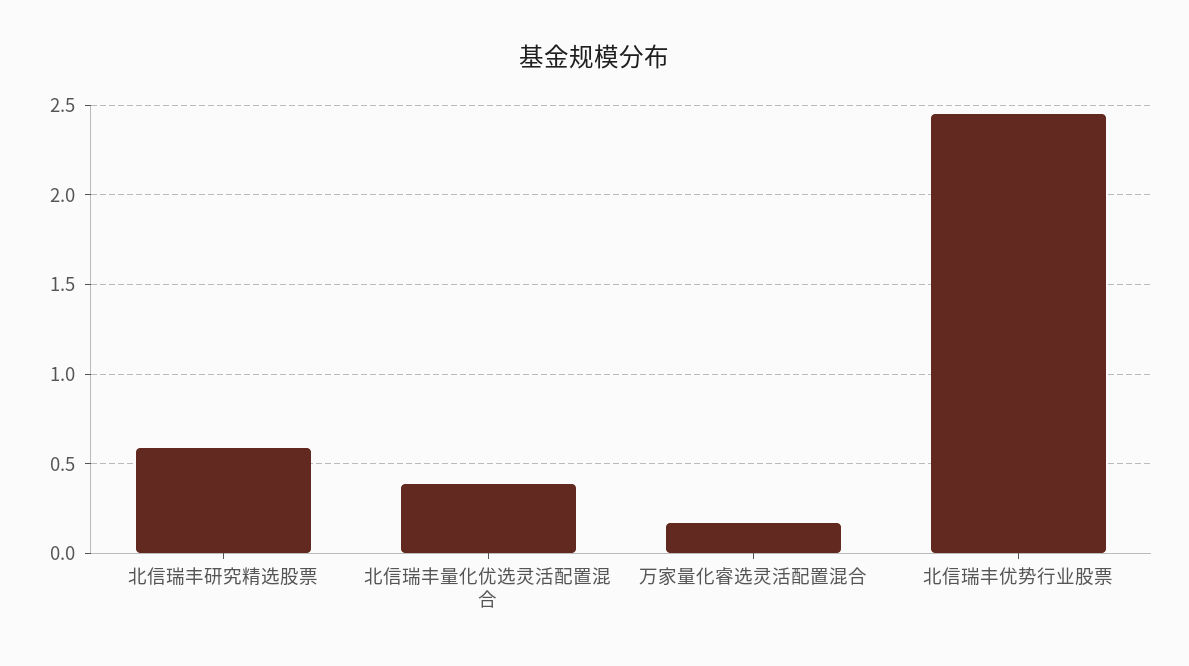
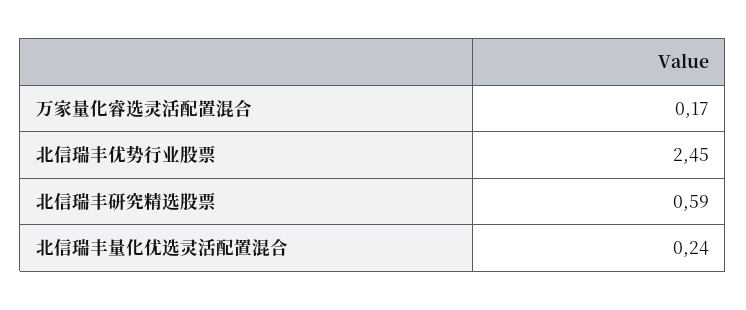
北信瑞丰量化优选灵活配置混合: 0.4 -> 0.24

